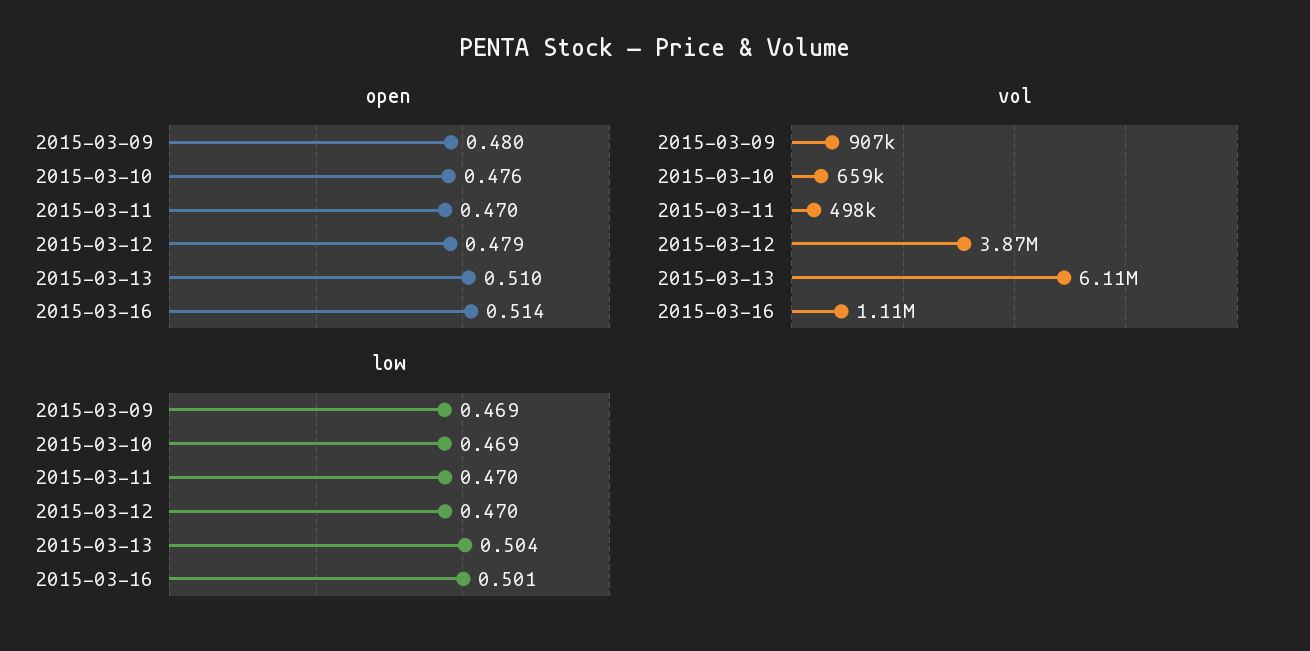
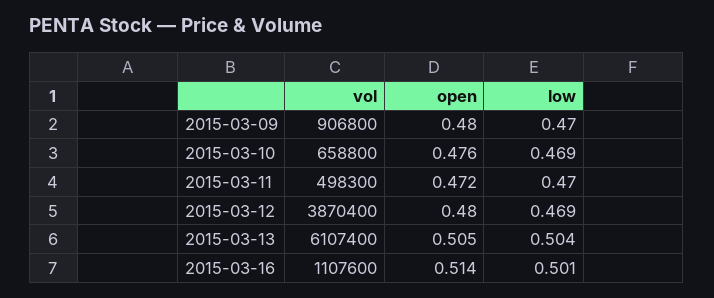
open, 2015-03-11: 0.47 -> 0.472
open, 2015-03-12: 0.479 -> 0.48
open, 2015-03-13: 0.51 -> 0.505
low, 2015-03-09: 0.469 -> 0.47
low, 2015-03-12: 0.47 -> 0.469

